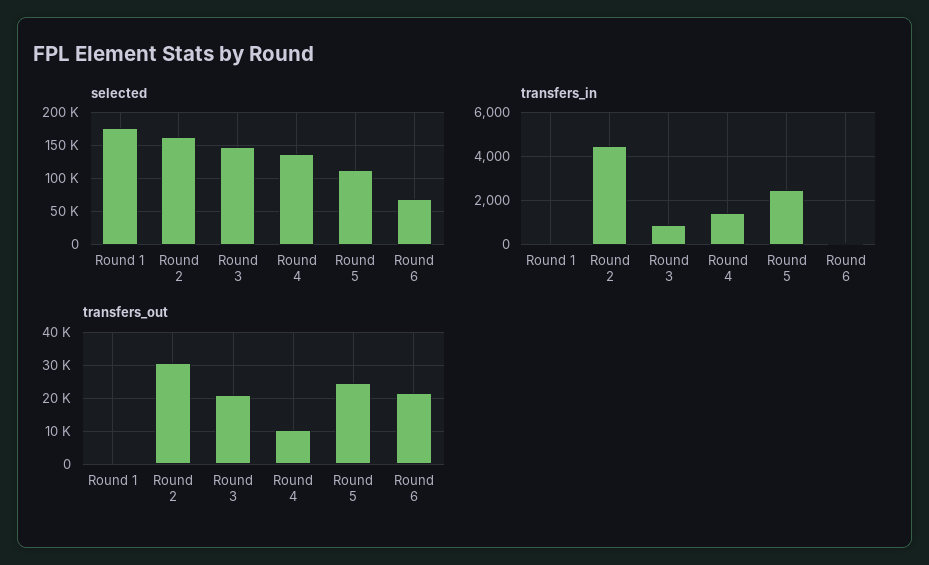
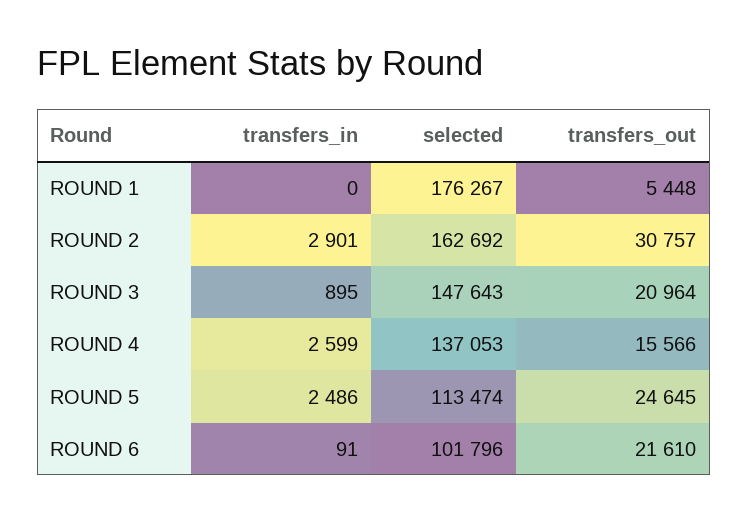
selected, Round 6: 70000 -> 101796
transfers_in, Round 2: 4500 -> 2901
transfers_in, Round 4: 1500 -> 2599
transfers_out, Round 1: 0 -> 5448
transfers_out, Round 4: 10000 -> 15566

